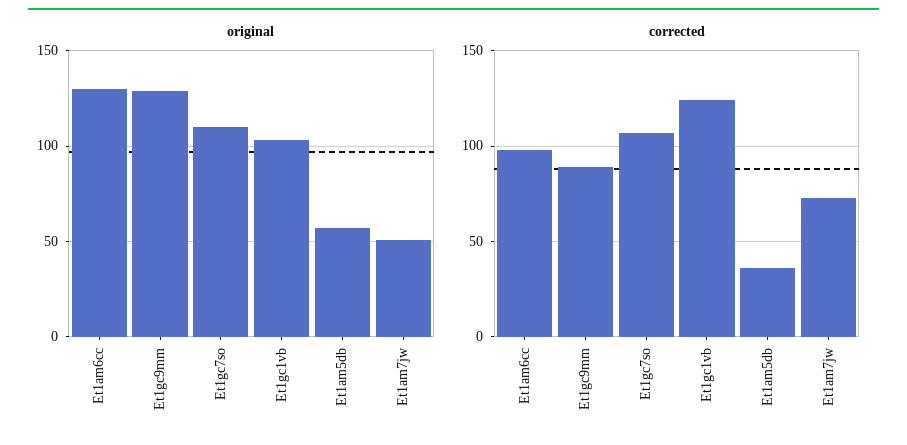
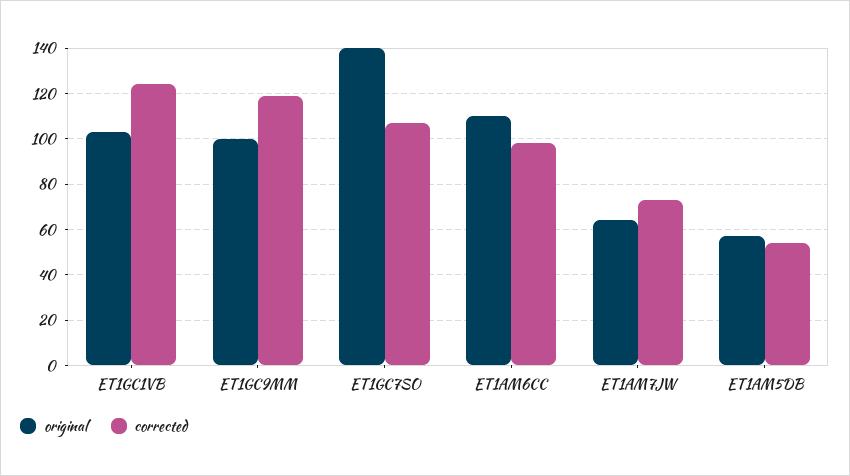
original, Et1am6cc: 130 -> 110
original, Et1gc9mm: 130 -> 100
original, Et1gc7so: 110 -> 140
original, Et1am7jw: 50 -> 65
corrected, Et1gc9mm: 90 -> 120
corrected, Et1am5db: 35 -> 55

